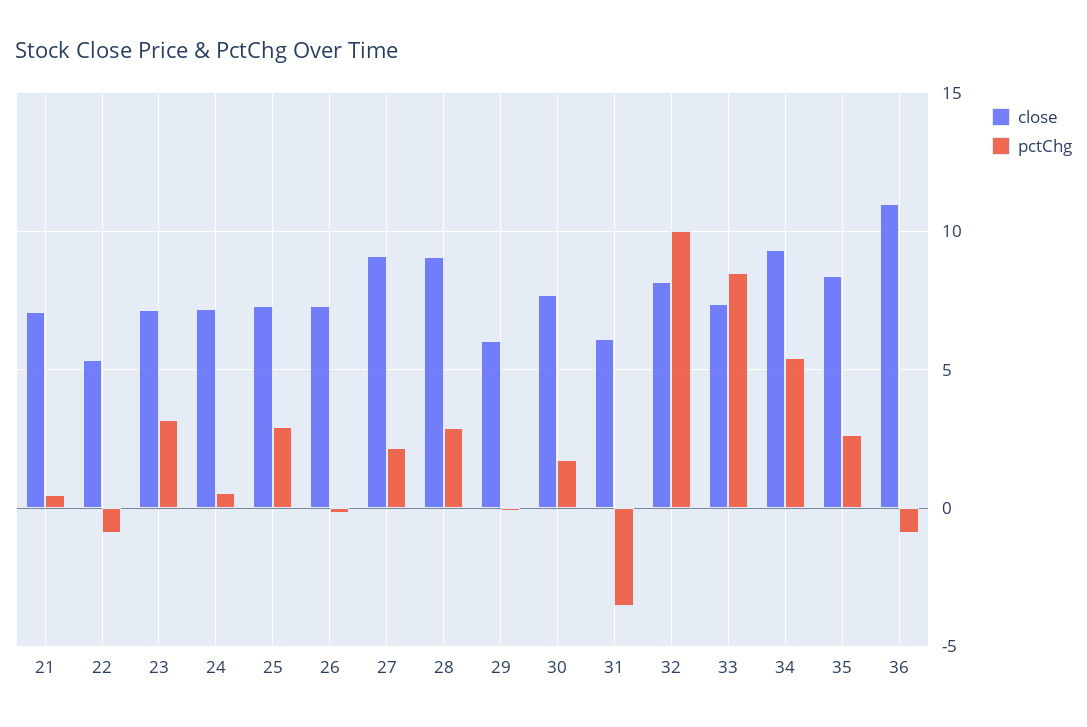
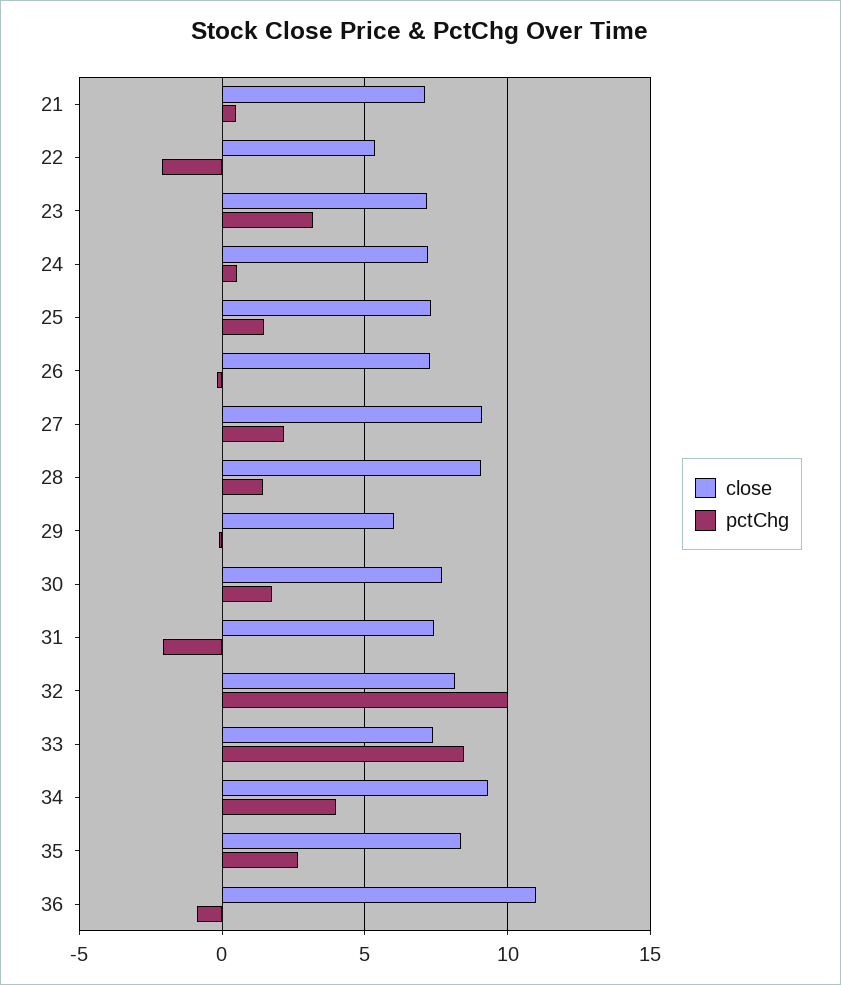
pctChg, 22: -1 -> -2
pctChg, 25: 3 -> 1.5
pctChg, 28: 3 -> 1.5
close, 31: 6 -> 7.5
pctChg, 31: -3.5 -> -2
pctChg, 34: 5.5 -> 4

